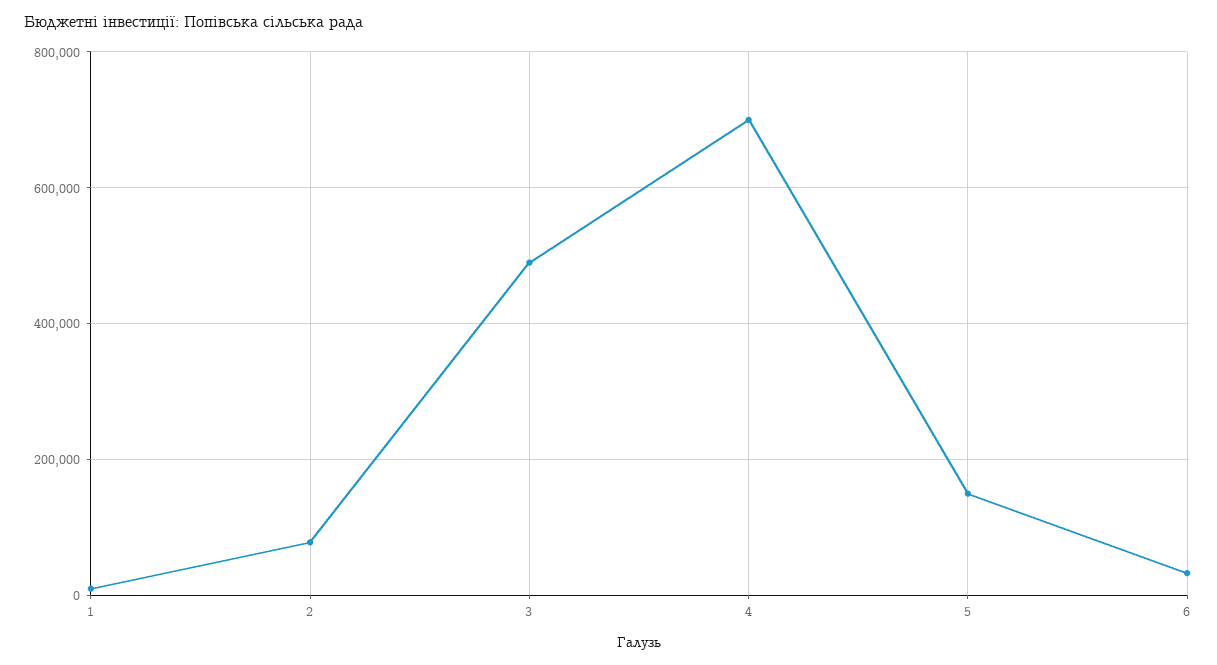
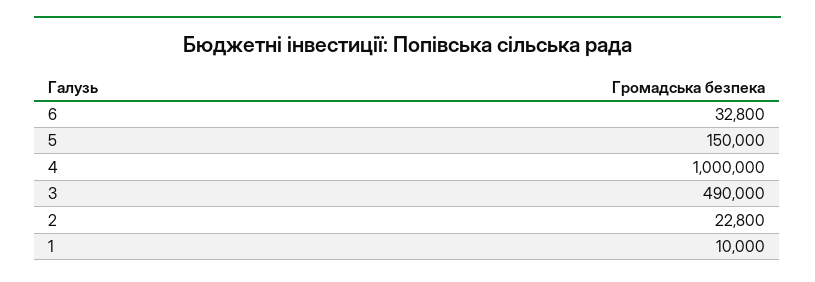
2: 80000 -> 22800
4: 700000 -> 1000000

